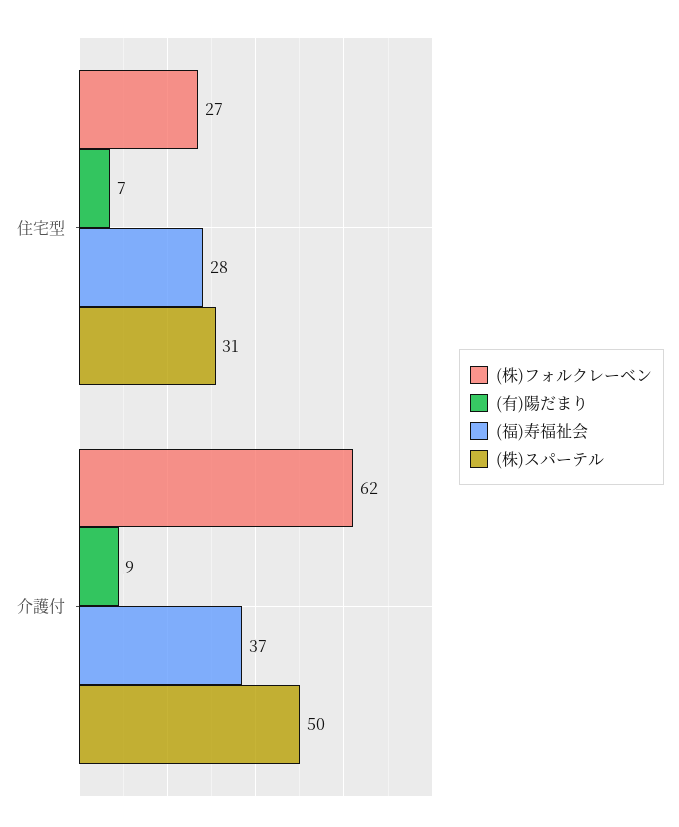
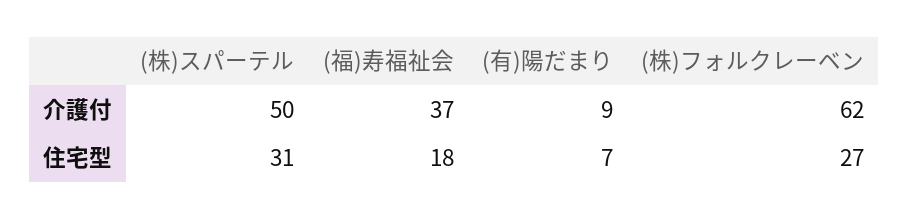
(福)寿福祉会, 住宅型: 28 -> 18

